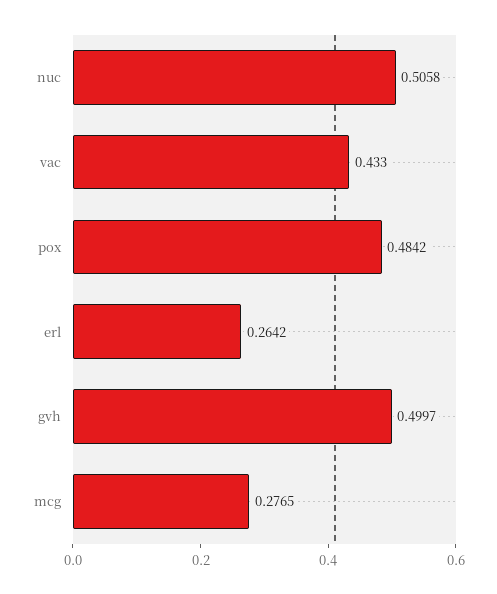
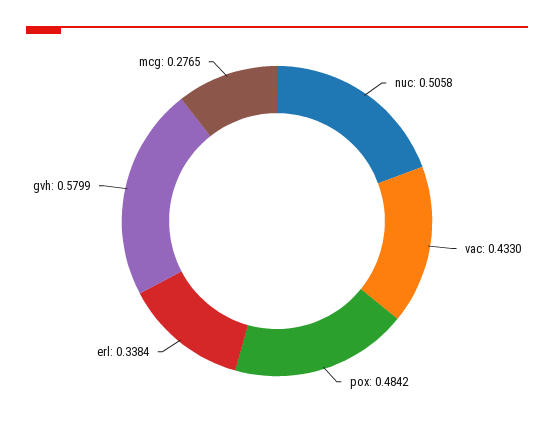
erl: 0.2642 -> 0.3384
gvh: 0.4997 -> 0.5799

